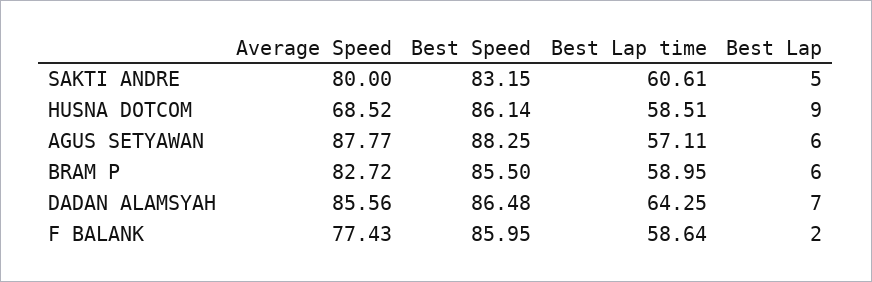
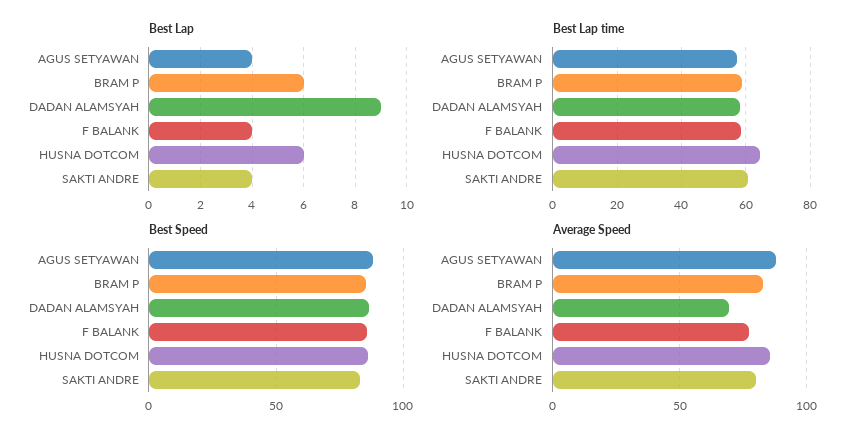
Best Lap, SAKTI ANDRE: 5 -> 4
Average Speed, HUSNA DOTCOM: 68.52 -> 85
Best Lap time, HUSNA DOTCOM: 58.51 -> 64
Best Lap, HUSNA DOTCOM: 9 -> 6
Best Lap, AGUS SETYAWAN: 6 -> 4
Average Speed, DADAN ALAMSYAH: 85.56 -> 70
Best Lap time, DADAN ALAMSYAH: 64.25 -> 58
Best Lap, DADAN ALAMSYAH: 7 -> 9
Best Lap, F BALANK: 2 -> 4

